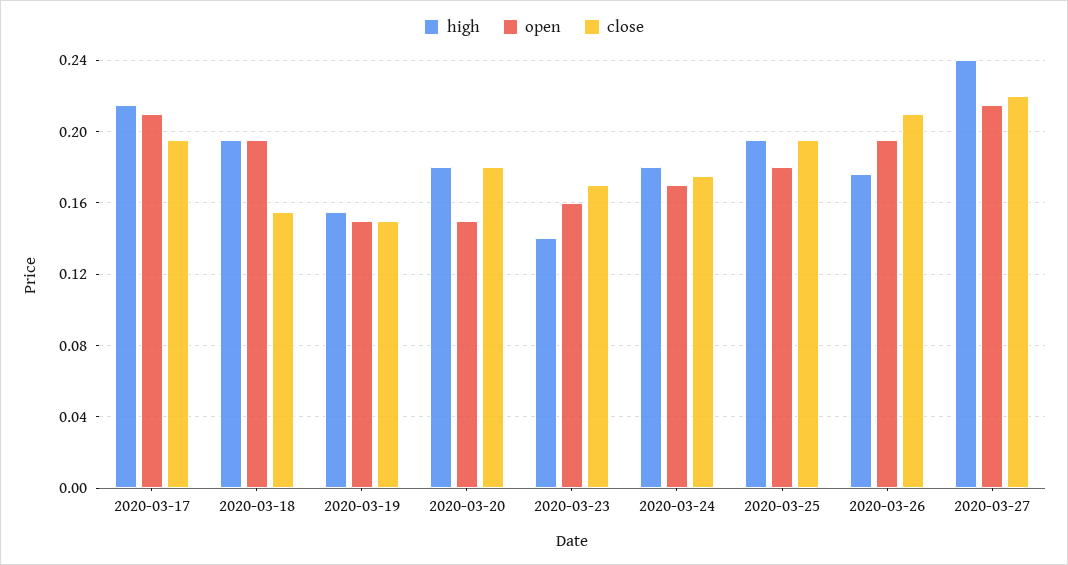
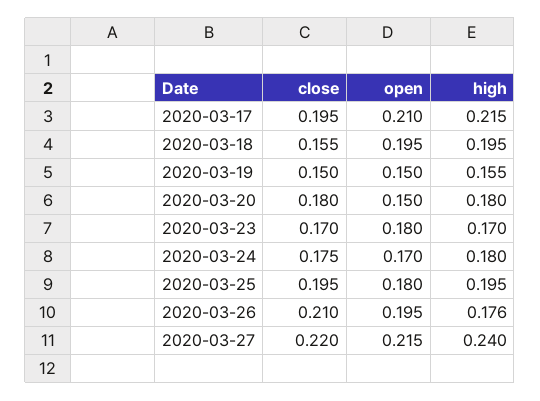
high, 2020-03-23: 0.14 -> 0.17
open, 2020-03-23: 0.16 -> 0.18

